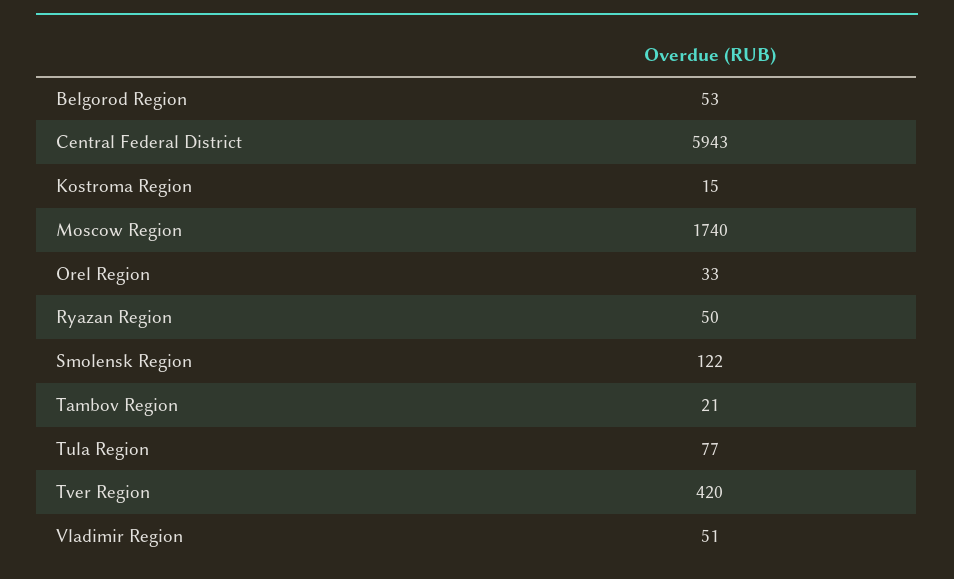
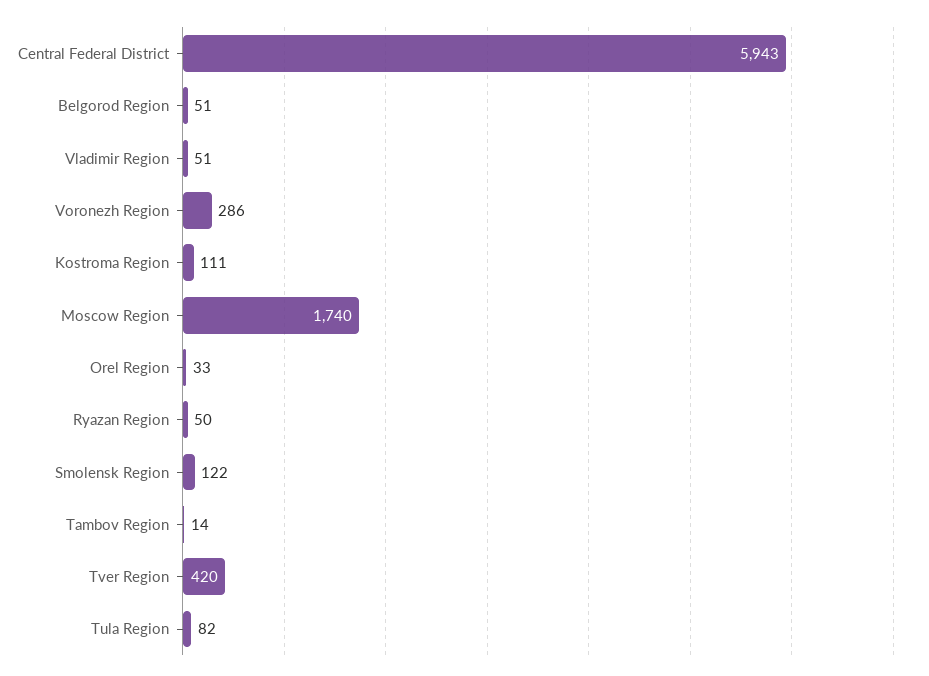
Belgorod Region: 53 -> 51
Kostroma Region: 15 -> 111
Tambov Region: 21 -> 14
Tula Region: 77 -> 82
Voronezh Region: none -> 286

